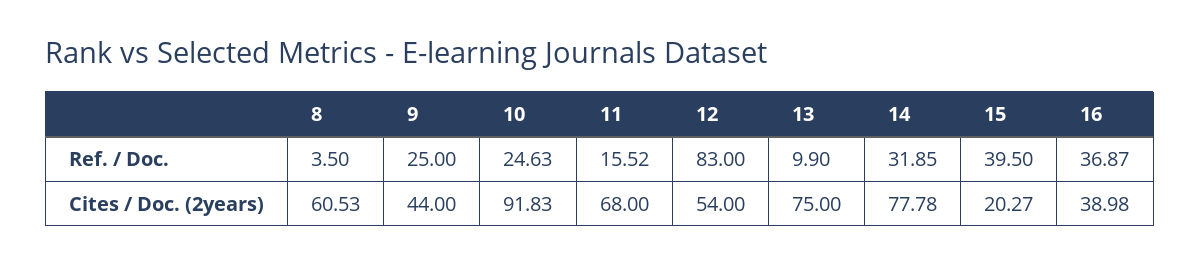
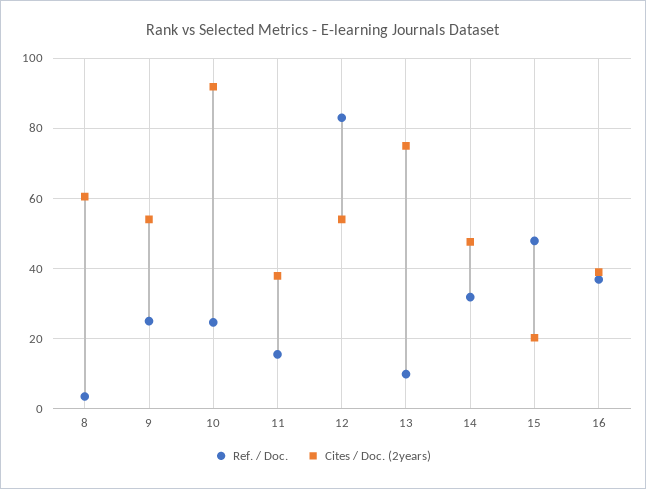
Ref. / Doc., 15: 39.5 -> 48
Cites / Doc. (2years), 9: 44 -> 54
Cites / Doc. (2years), 11: 68 -> 38
Cites / Doc. (2years), 14: 77.78 -> 48

